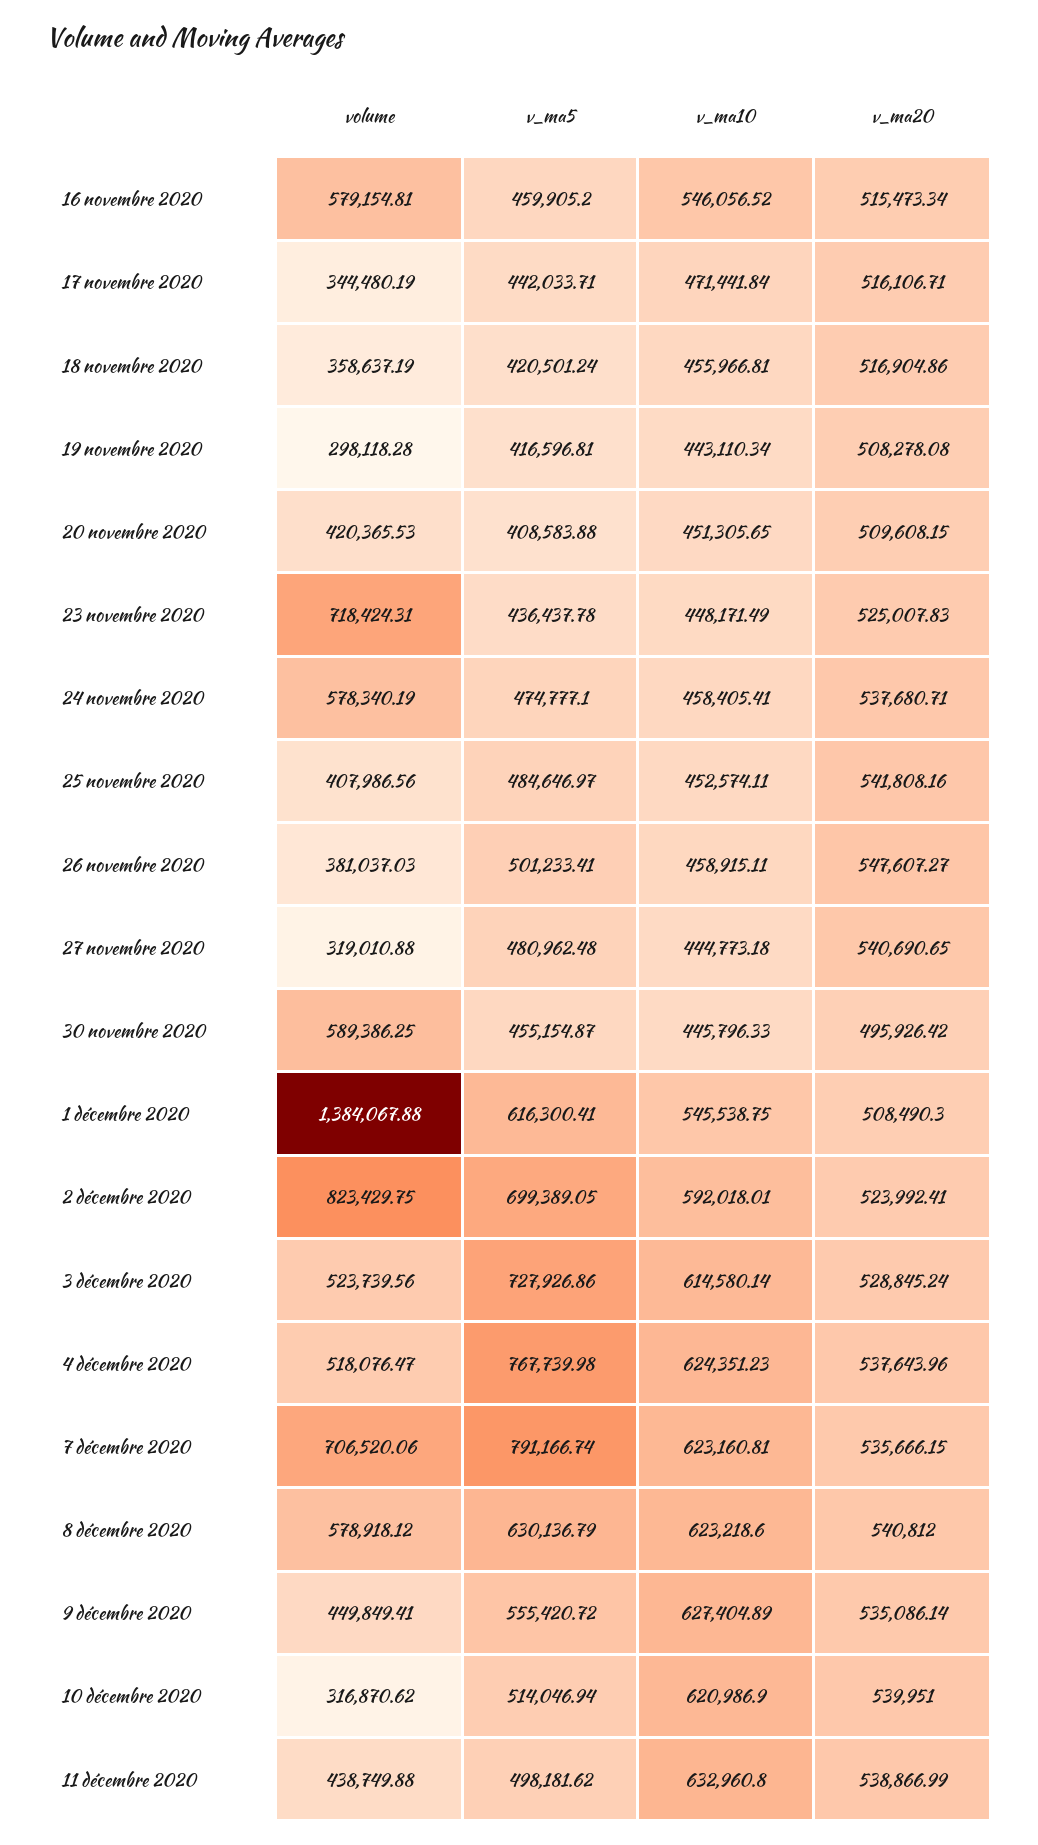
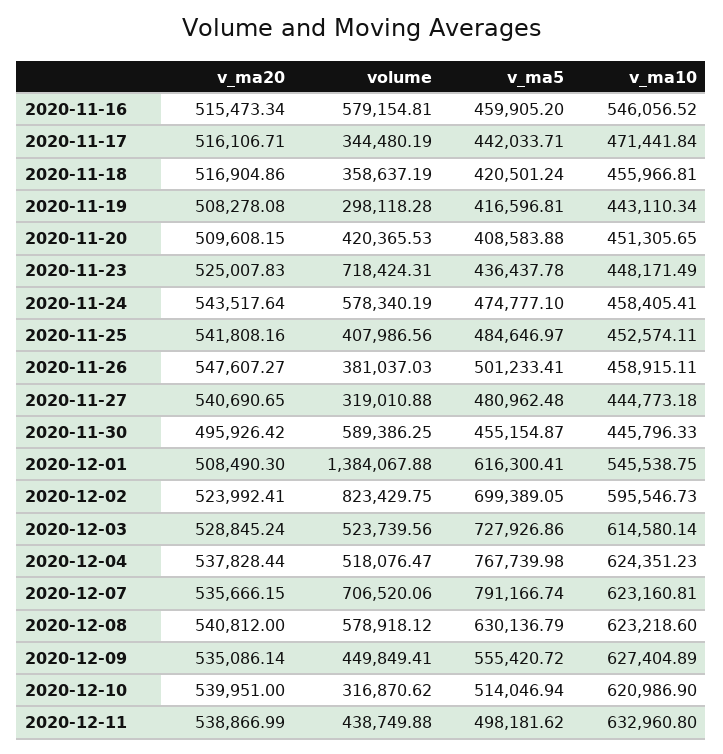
v_ma20, 24 novembre 2020: 537680.71 -> 543517.64
v_ma10, 2 décembre 2020: 592018.01 -> 595546.73
v_ma20, 4 décembre 2020: 537643.96 -> 537828.44

